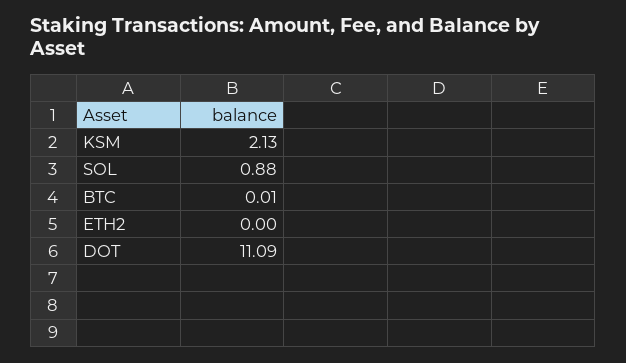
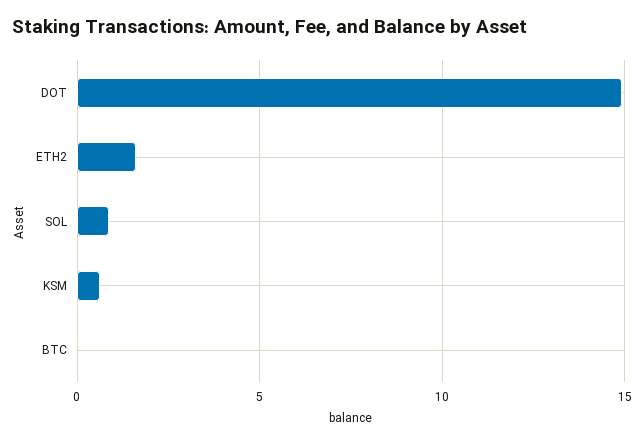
KSM: 2.13 -> 0.5
ETH2: 0 -> 1.5
DOT: 11.09 -> 15

